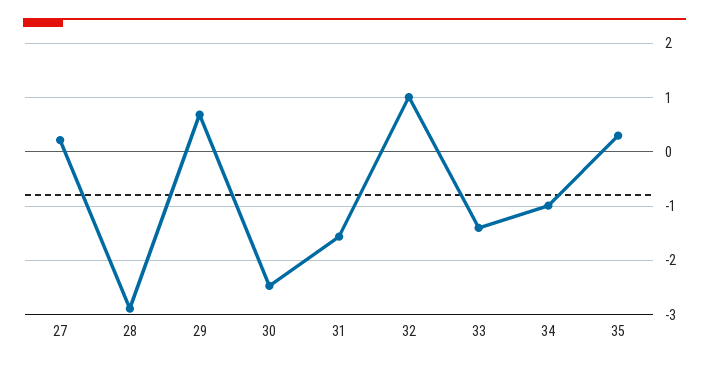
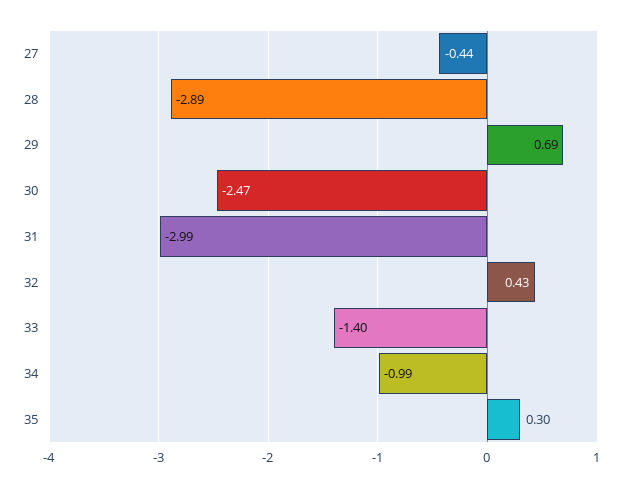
27: 0.2 -> -0.44
31: -1.6 -> -2.99
32: 1 -> 0.43

